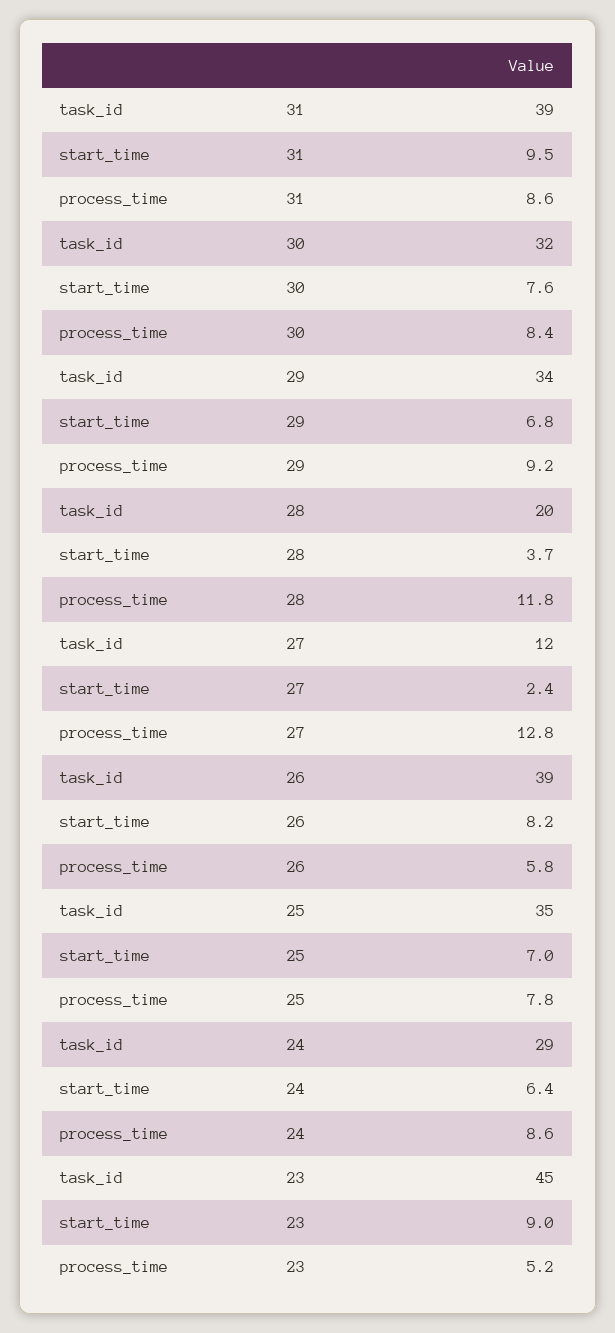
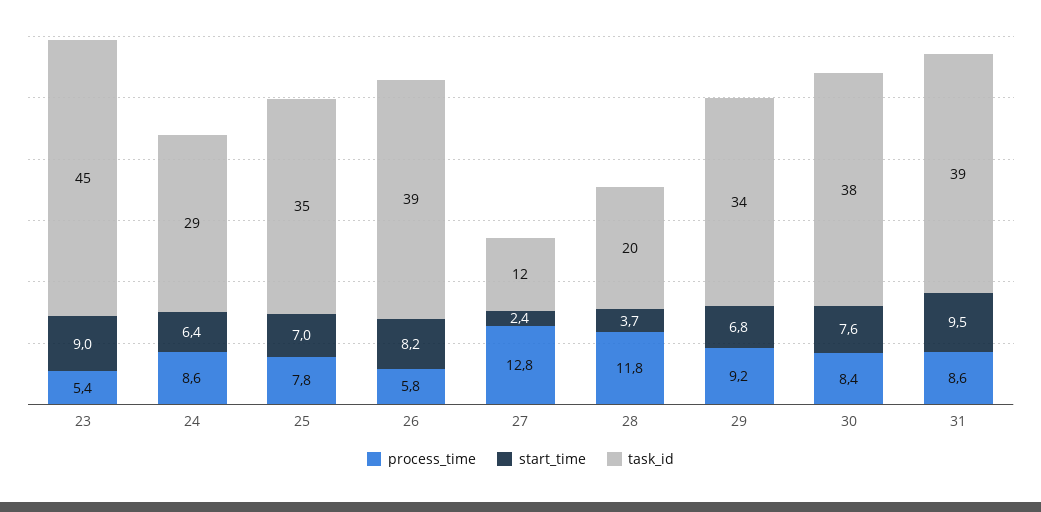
task_id, 30: 32 -> 38
process_time, 23: 5.2 -> 5.4

